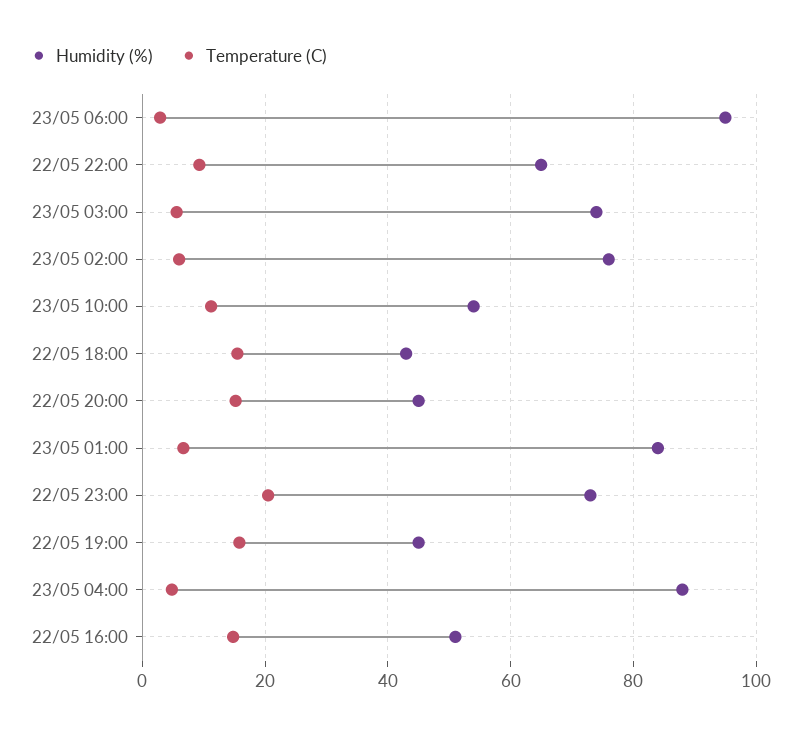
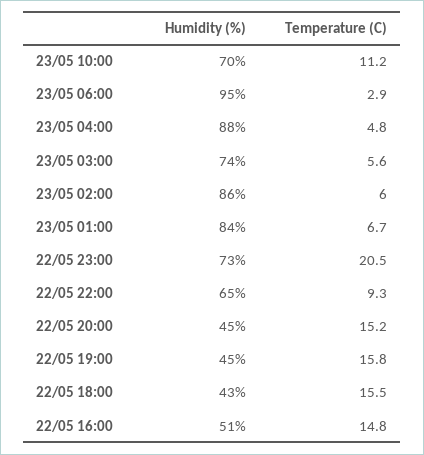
Humidity (%), 23/05 02:00: 76 -> 86
Humidity (%), 23/05 10:00: 54 -> 70

